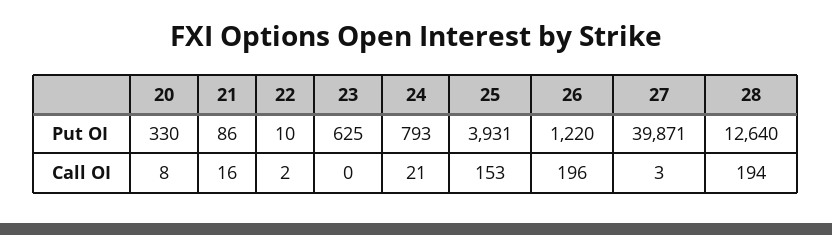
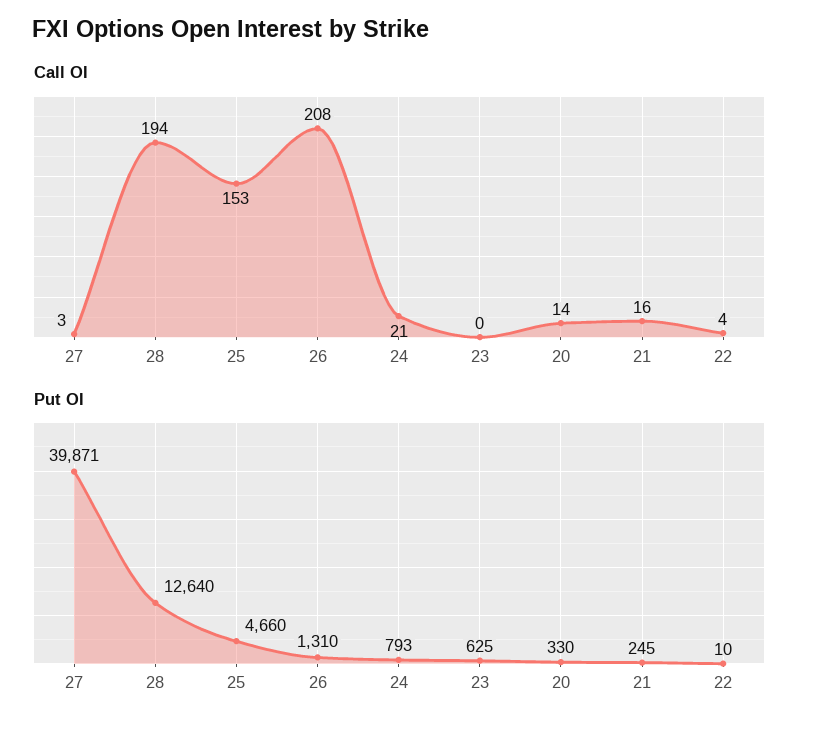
Put OI, 21: 86 -> 245
Put OI, 25: 3931 -> 4660
Put OI, 26: 1220 -> 1310
Call OI, 20: 8 -> 14
Call OI, 22: 2 -> 4
Call OI, 26: 196 -> 208

